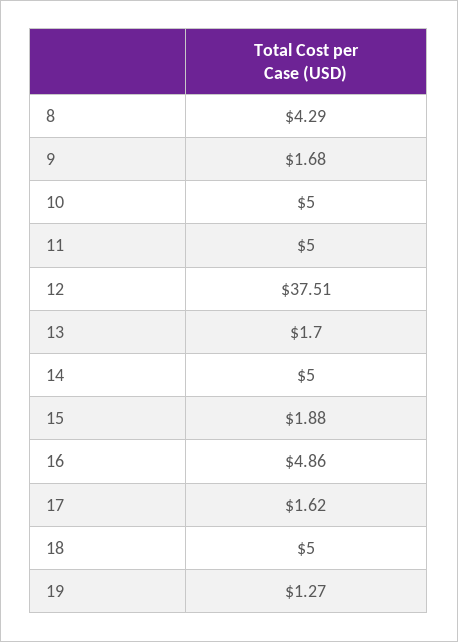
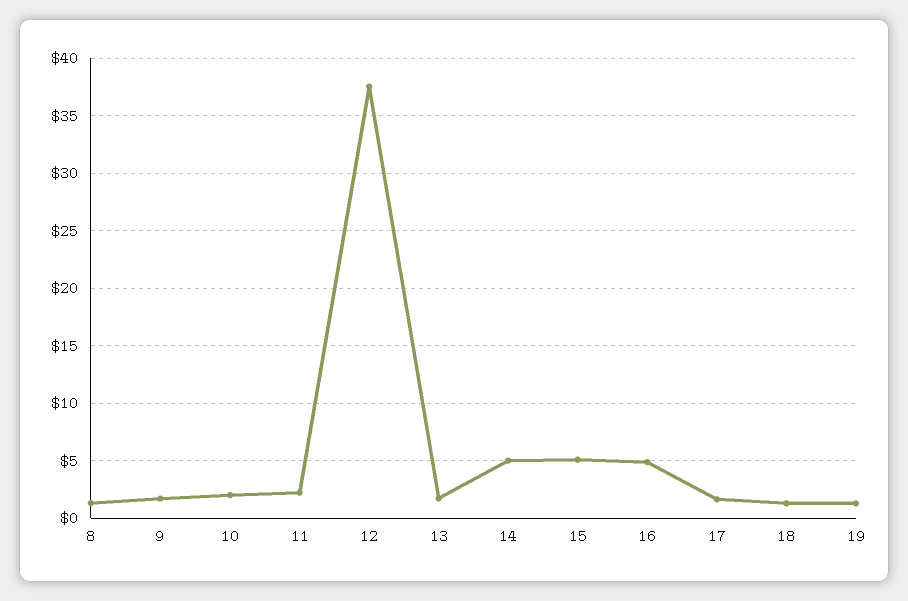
8: 4.29 -> 1
10: 5 -> 2
11: 5 -> 2
15: 1.88 -> 5
18: 5 -> 1

